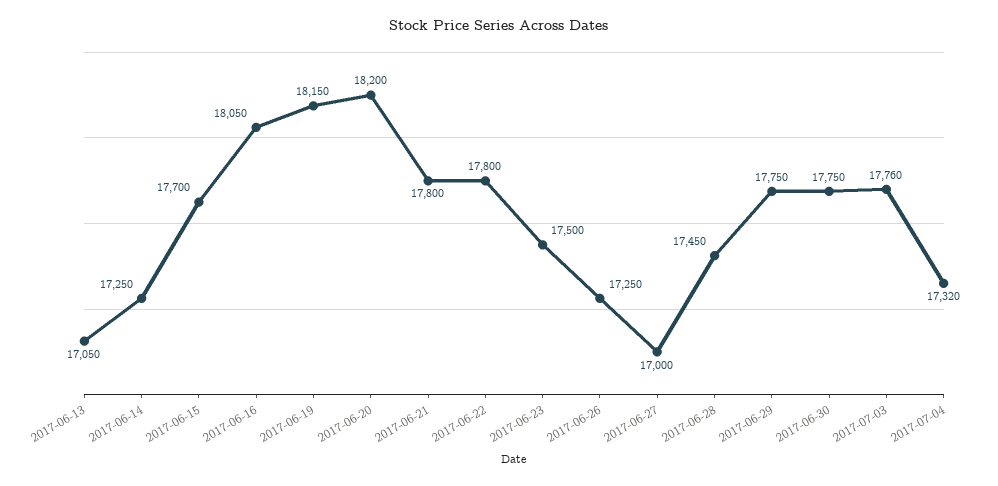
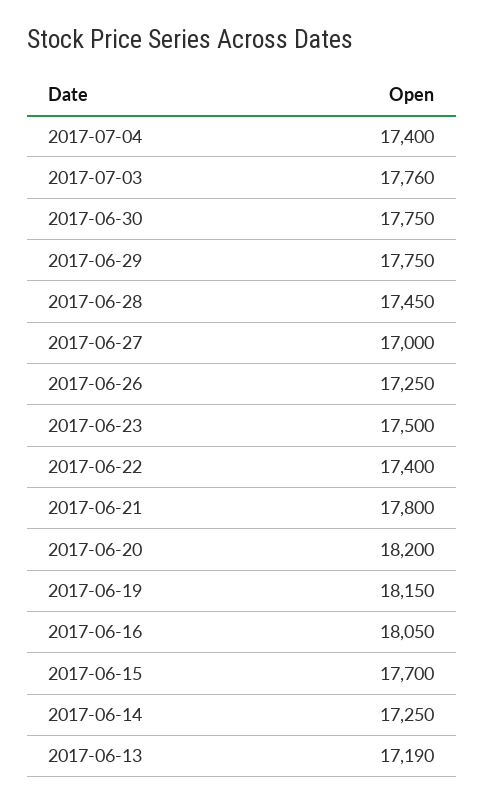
2017-06-13: 17050 -> 17190
2017-06-22: 17800 -> 17400
2017-07-04: 17320 -> 17400

